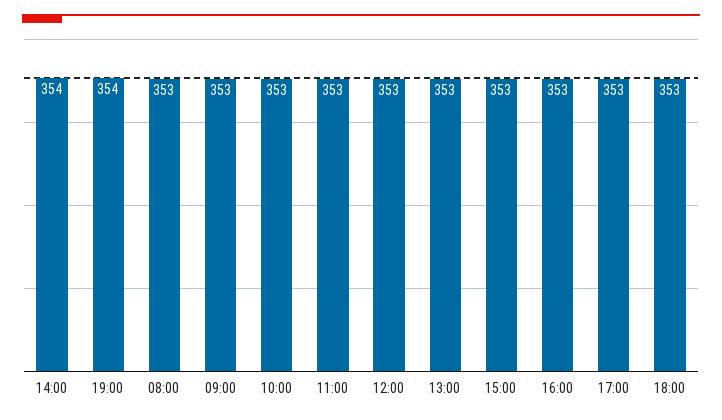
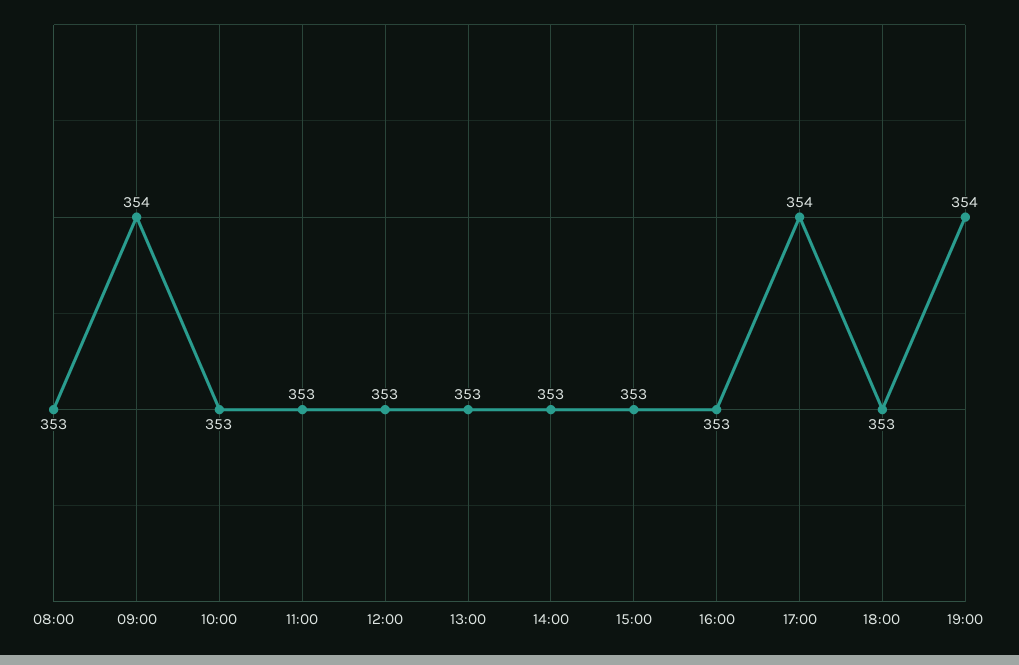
14:00: 354 -> 353
09:00: 353 -> 354
17:00: 353 -> 354

